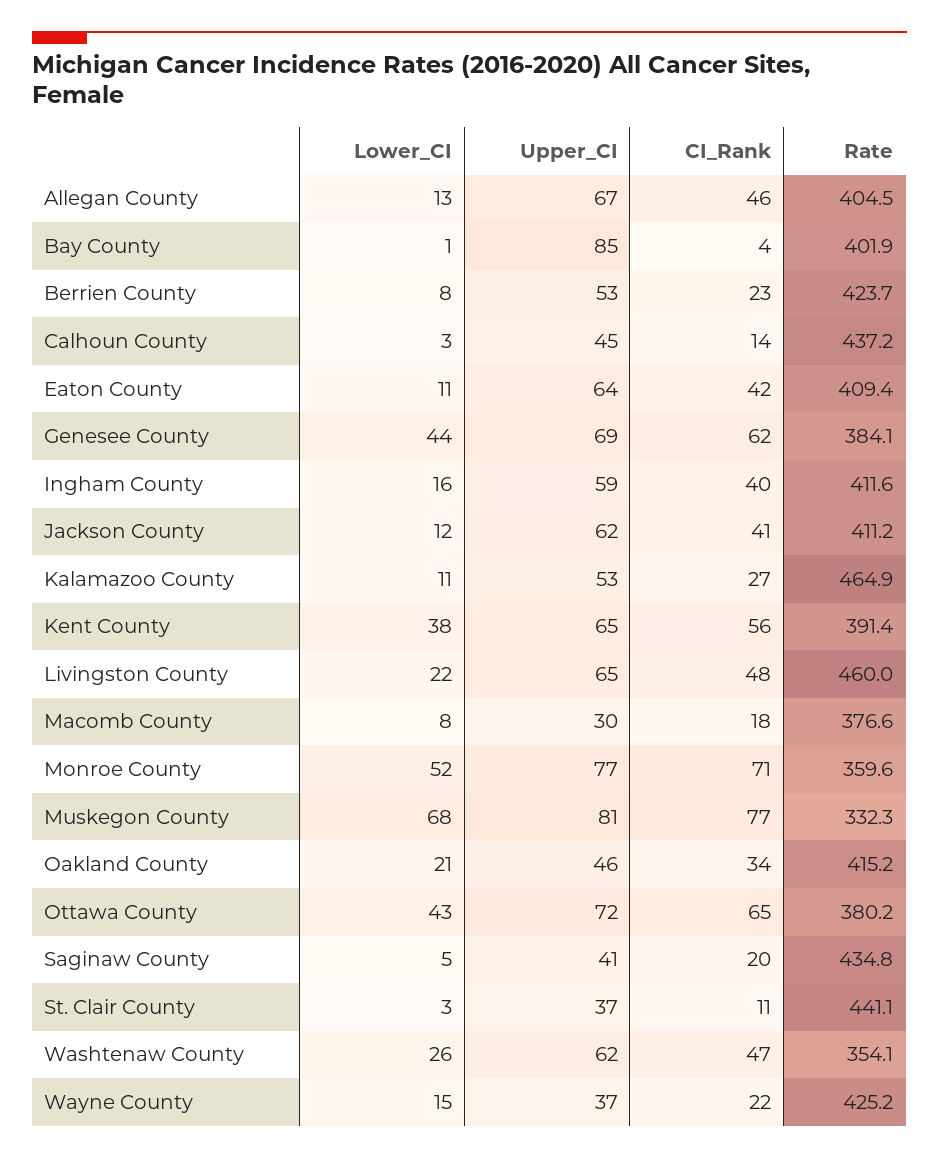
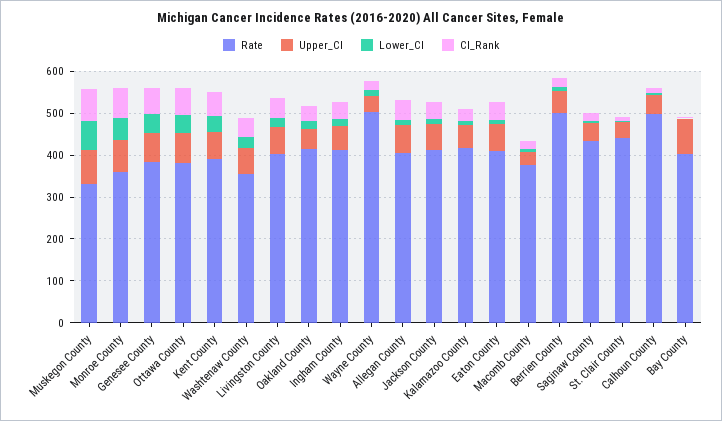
Rate, Berrien County: 423.7 -> 500
Rate, Calhoun County: 437.2 -> 500
Rate, Kalamazoo County: 464.9 -> 420
Rate, Livingston County: 460 -> 400
Rate, Wayne County: 425.2 -> 500

